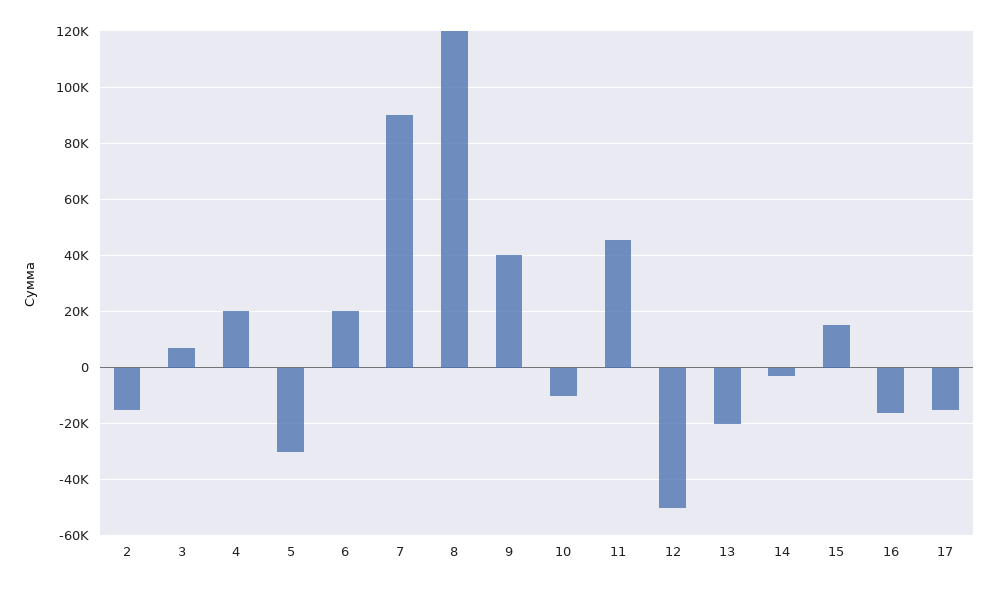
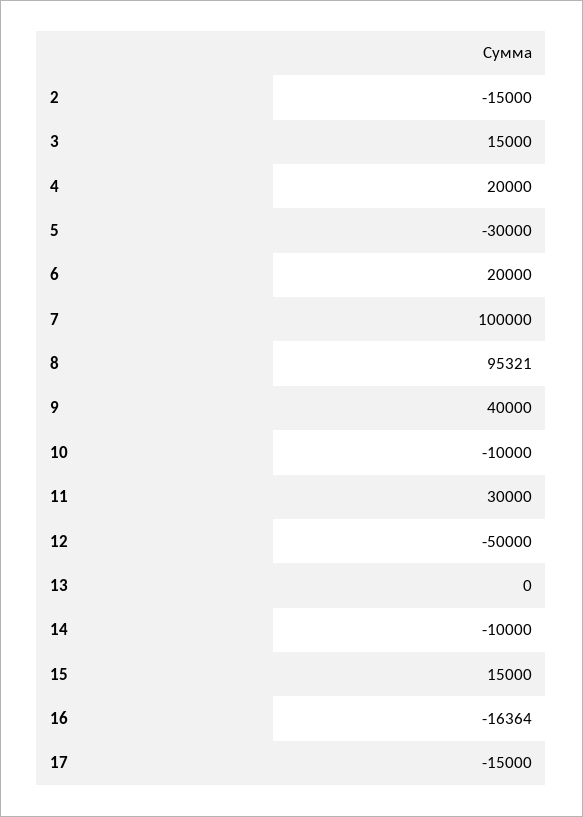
3: 7500 -> 15000
7: 90000 -> 100000
8: 120000 -> 95321
11: 45000 -> 30000
13: -20000 -> 0
14: -2500 -> -10000

